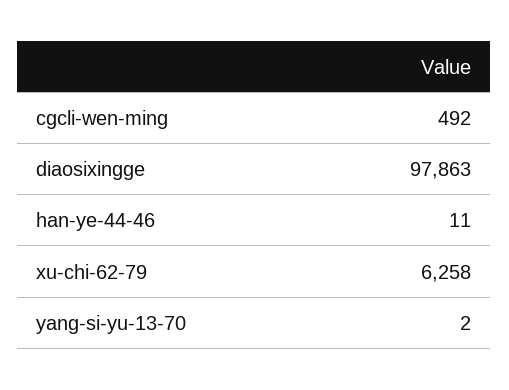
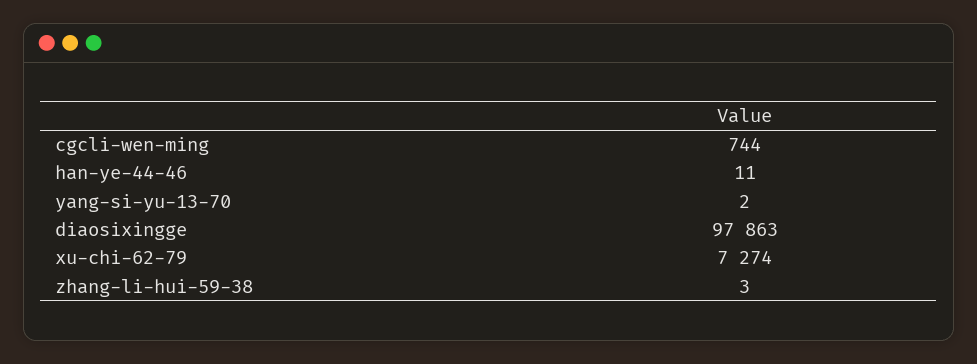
cgcli-wen-ming: 492 -> 744
xu-chi-62-79: 6258 -> 7274
zhang-li-hui-59-38: none -> 3

